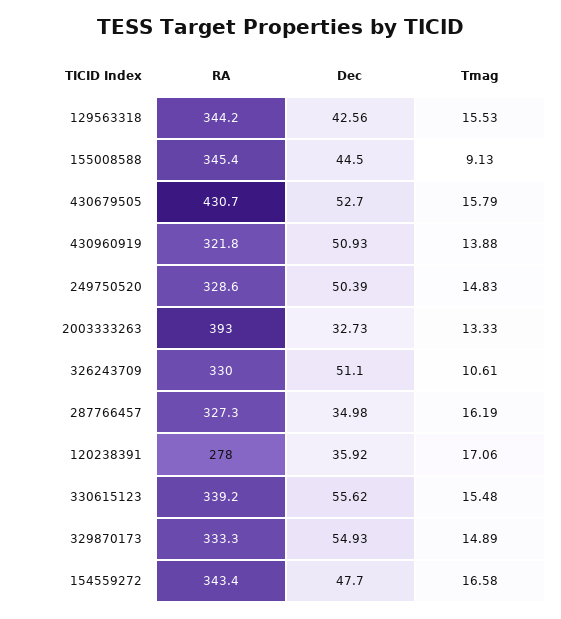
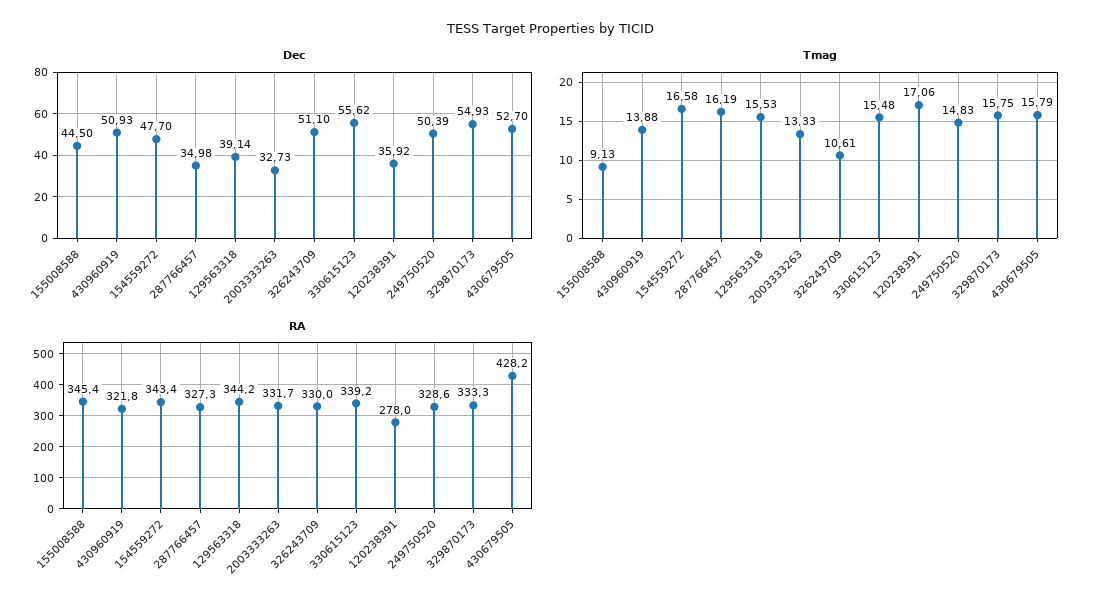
Dec, 129563318: 42.56 -> 39.14
RA, 430679505: 430.7 -> 428.2
RA, 2003333263: 393 -> 331.7
Tmag, 329870173: 14.89 -> 15.75

